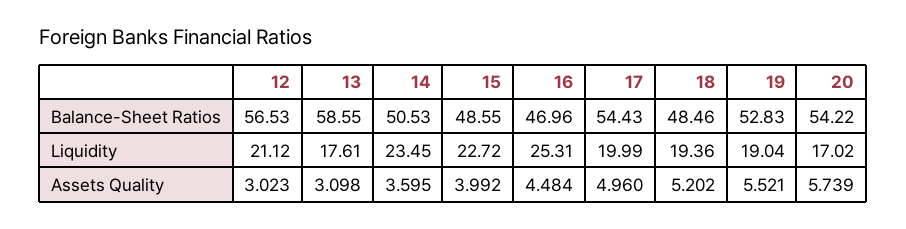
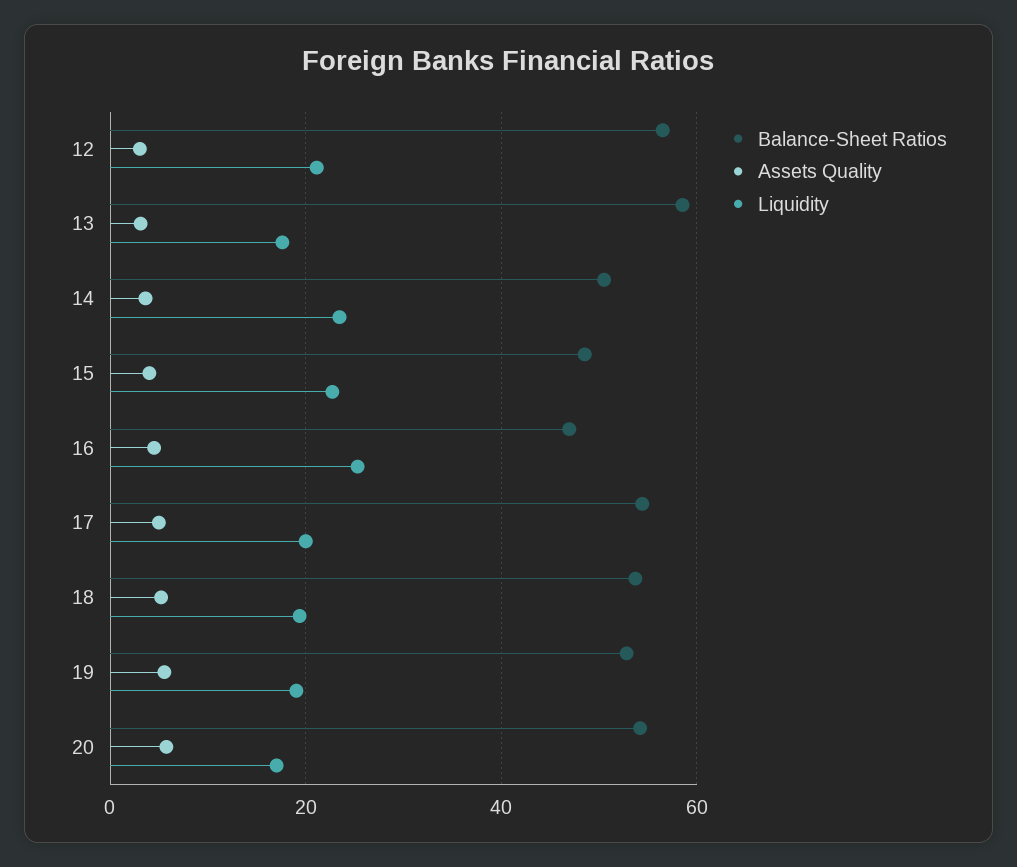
Balance-Sheet Ratios, 18: 48.46 -> 54

